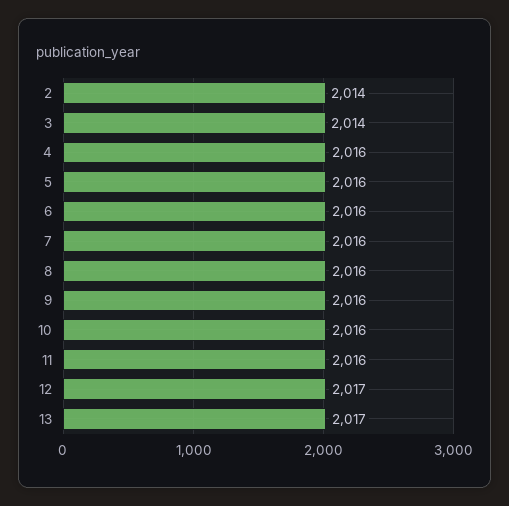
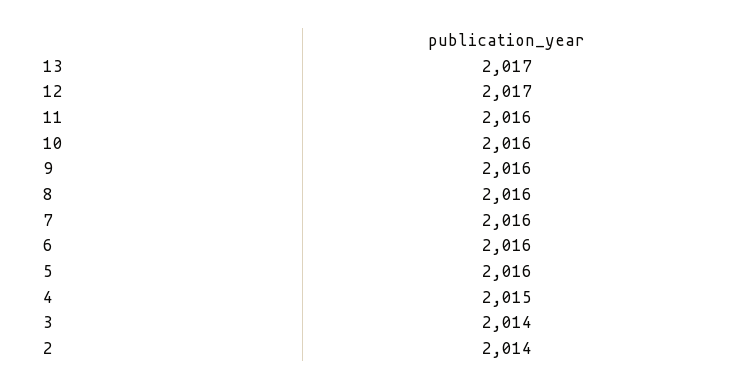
4: 2016 -> 2015

